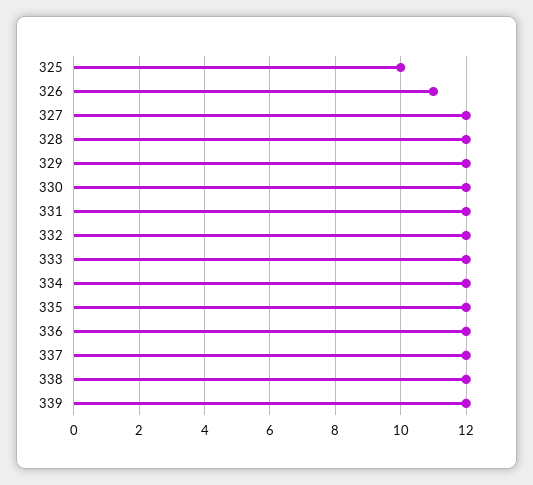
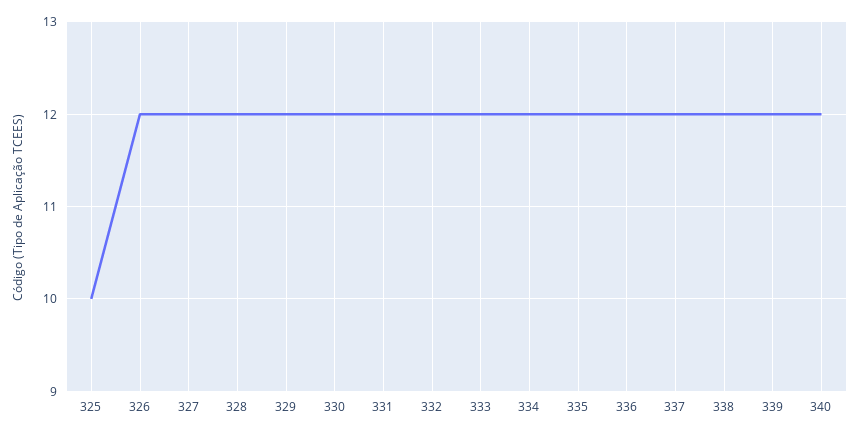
326: 11 -> 12
340: none -> 12

